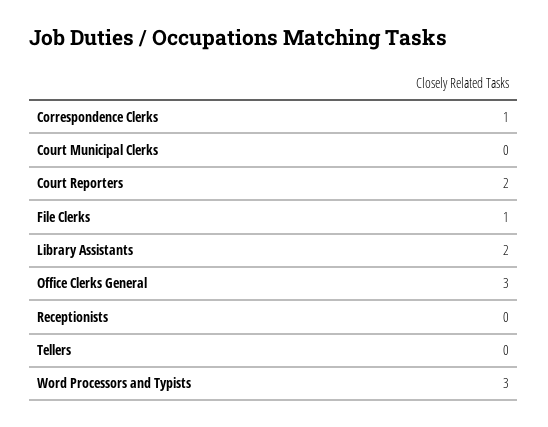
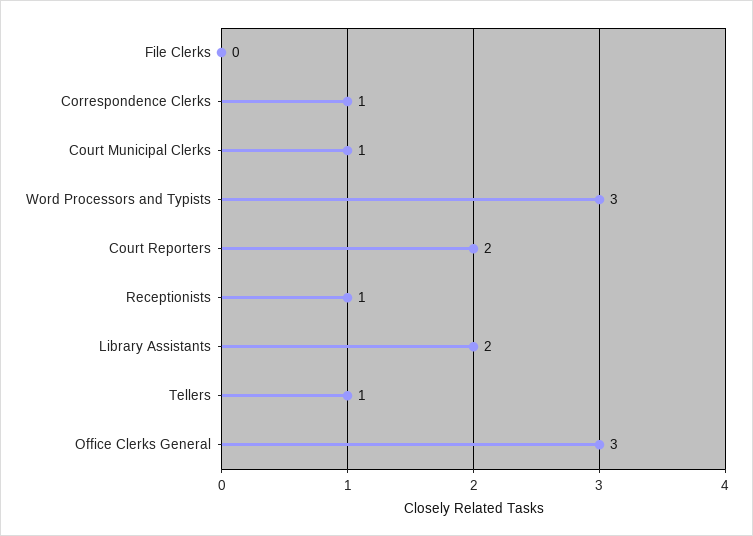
Court Municipal Clerks: 0 -> 1
File Clerks: 1 -> 0
Receptionists: 0 -> 1
Tellers: 0 -> 1

